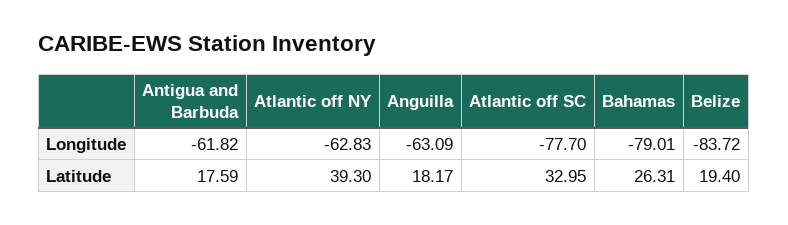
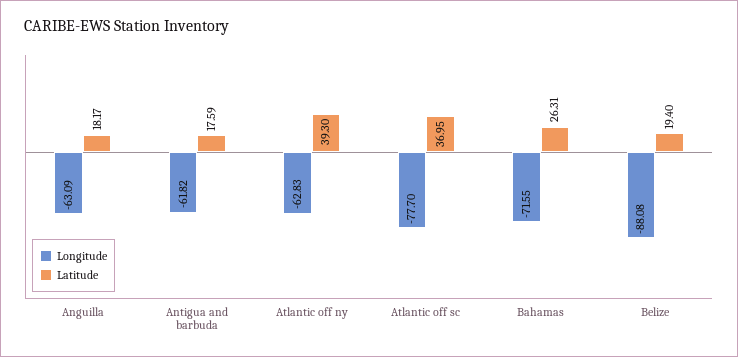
Longitude, Bahamas: -79.01 -> -71.55
Longitude, Belize: -83.72 -> -88.08
Latitude, Atlantic off SC: 32.95 -> 36.95

